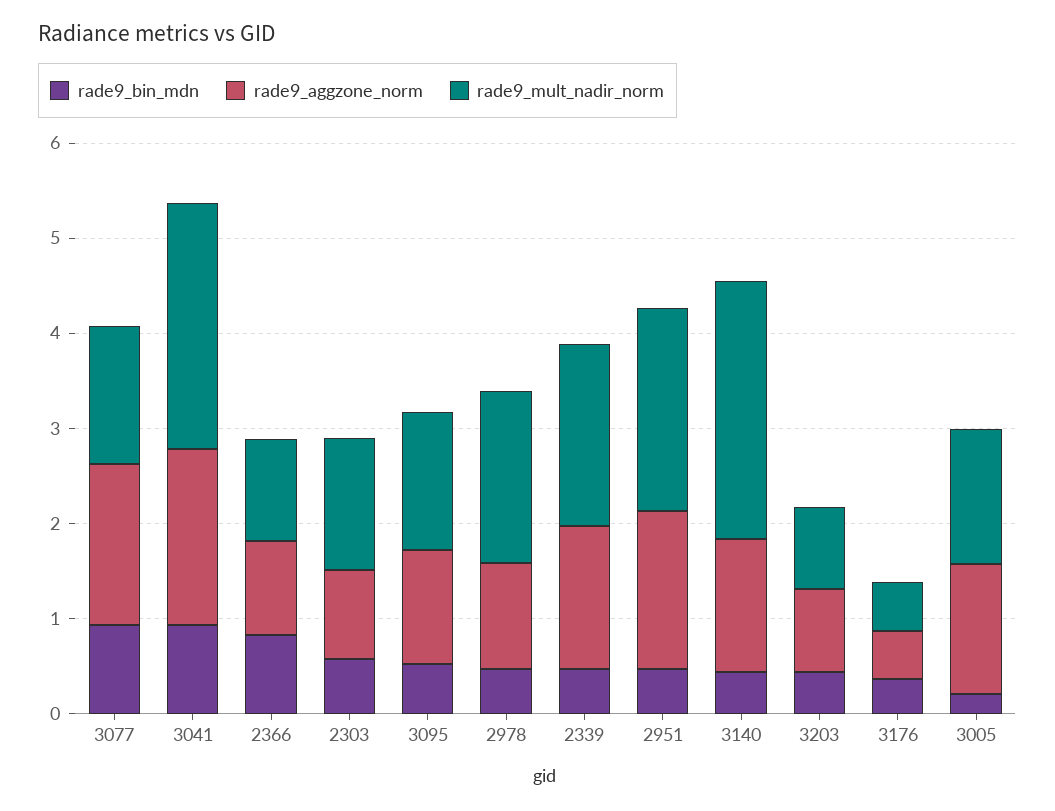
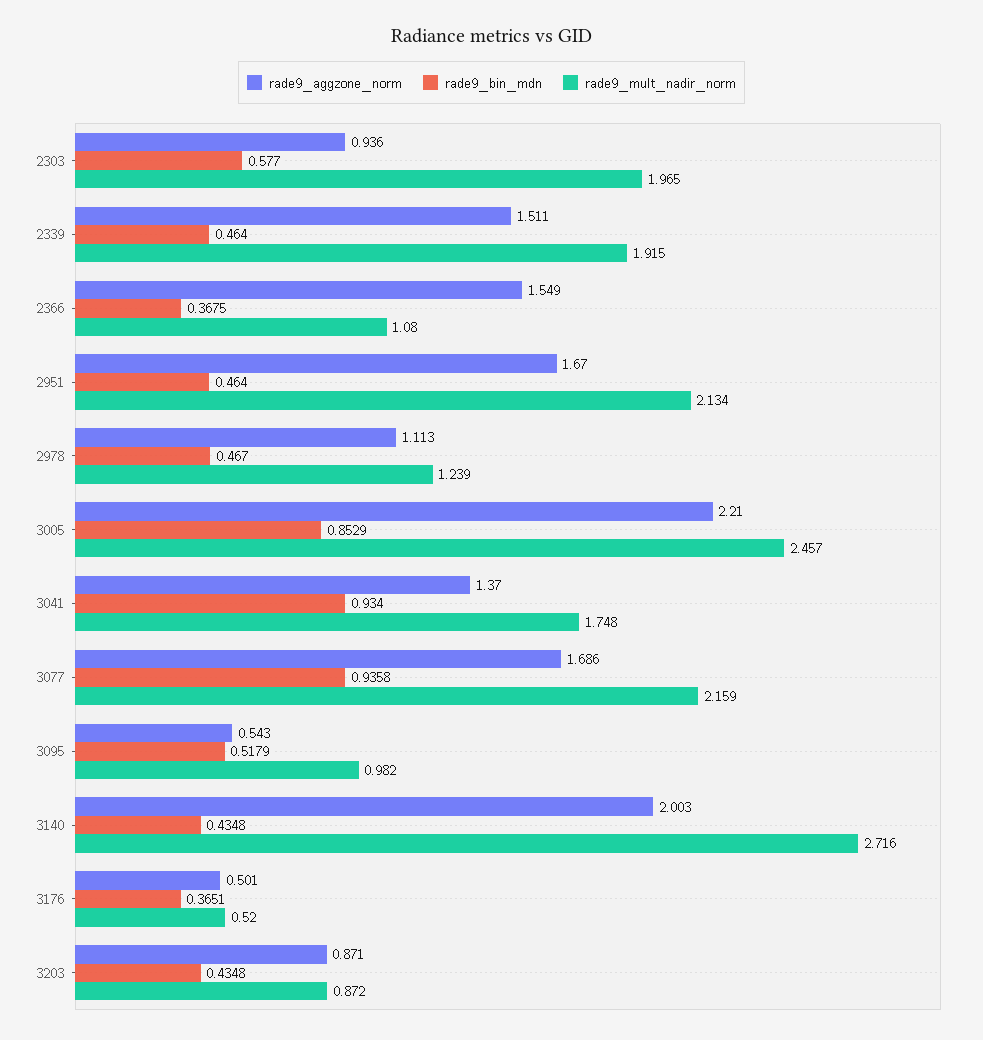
rade9_mult_nadir_norm, 3077: 1.4 -> 2.159
rade9_aggzone_norm, 3041: 1.8 -> 1.37
rade9_mult_nadir_norm, 3041: 2.6 -> 1.748
rade9_bin_mdn, 2366: 0.8 -> 0.3675
rade9_aggzone_norm, 2366: 1 -> 1.549
rade9_mult_nadir_norm, 2303: 1.4 -> 1.965
rade9_aggzone_norm, 3095: 1.2 -> 0.543
rade9_mult_nadir_norm, 3095: 1.4 -> 0.982
rade9_mult_nadir_norm, 2978: 1.8 -> 1.239
rade9_aggzone_norm, 3140: 1.4 -> 2.003
rade9_bin_mdn, 3005: 0.2 -> 0.8529
rade9_aggzone_norm, 3005: 1.4 -> 2.21
rade9_mult_nadir_norm, 3005: 1.4 -> 2.457

